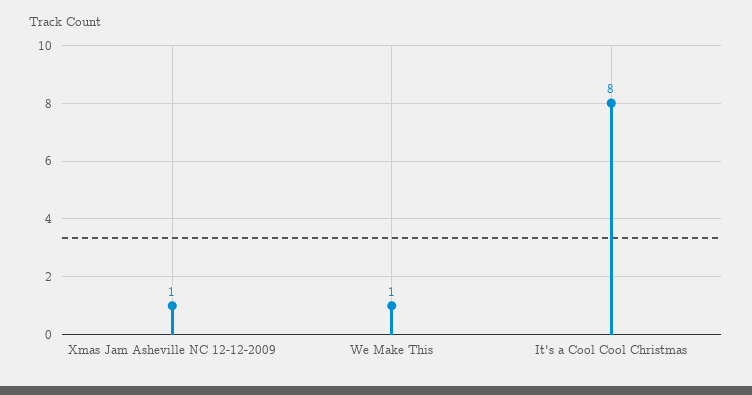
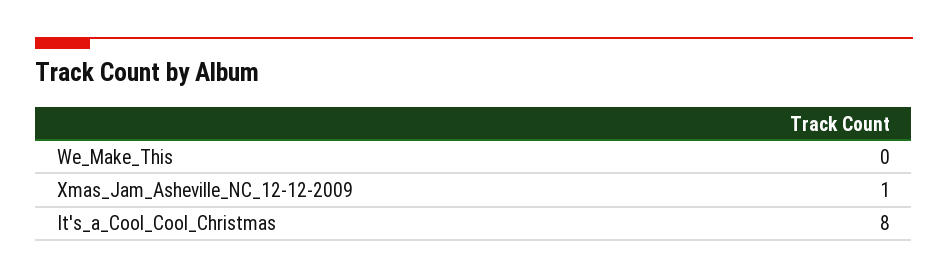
We Make This: 1 -> 0

